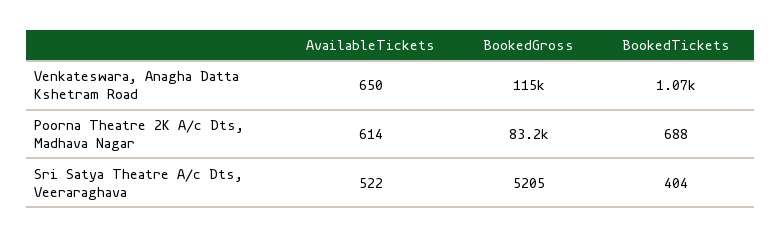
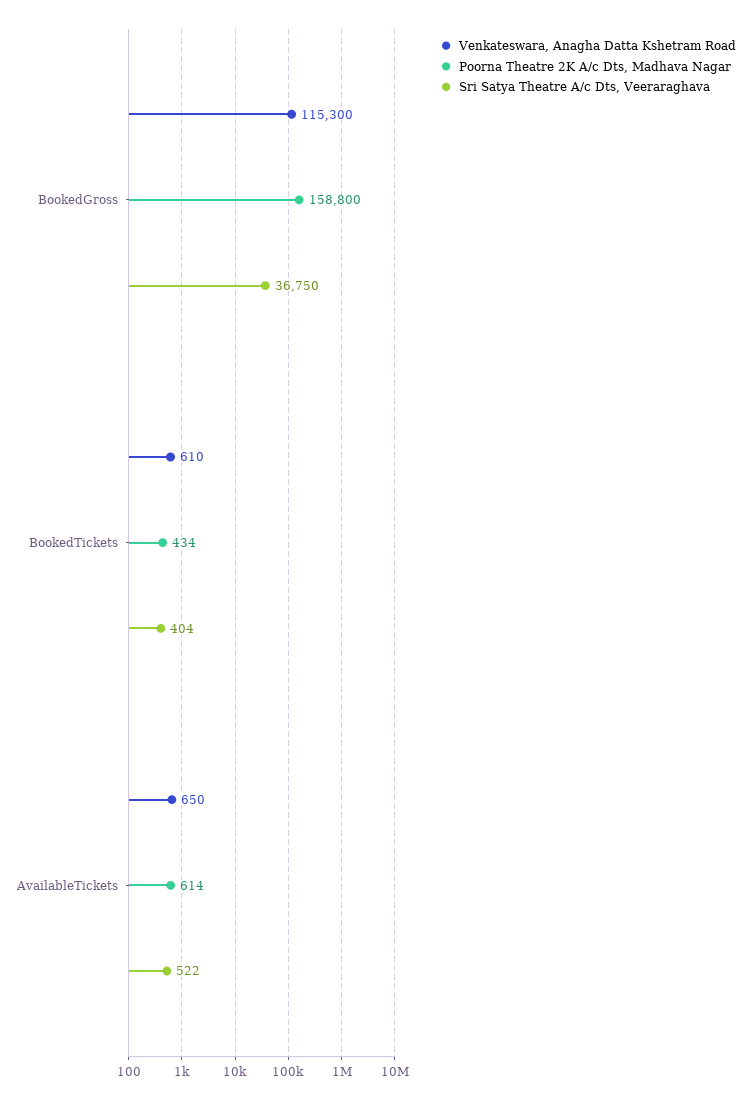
Venkateswara, Anagha Datta Kshetram Road, BookedTickets: 1070 -> 610
Poorna Theatre 2K A/c Dts, Madhava Nagar, BookedGross: 83200 -> 158800
Poorna Theatre 2K A/c Dts, Madhava Nagar, BookedTickets: 688 -> 434
Sri Satya Theatre A/c Dts, Veeraraghava, BookedGross: 5205 -> 36750

